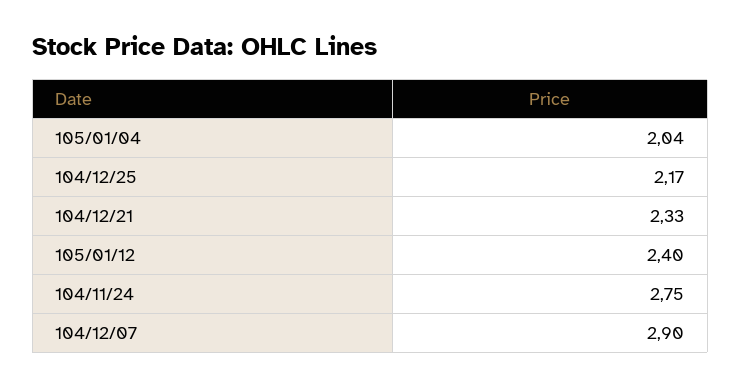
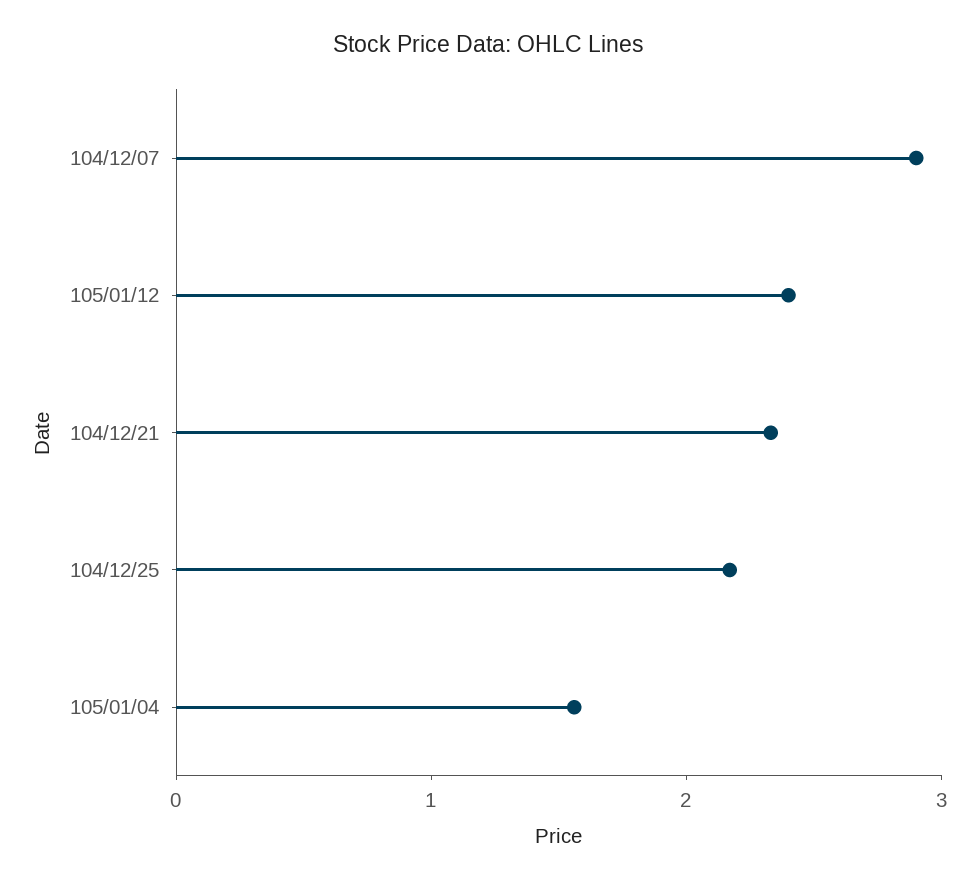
105/01/04: 2.04 -> 1.6
104/11/24: 2.75 -> none

